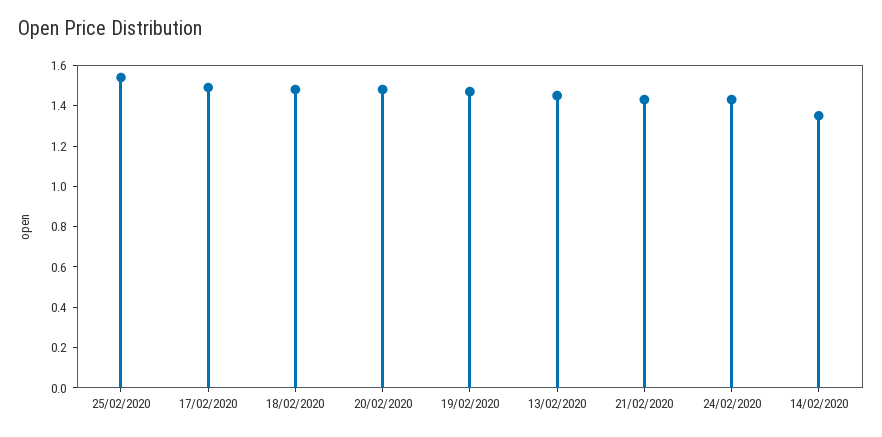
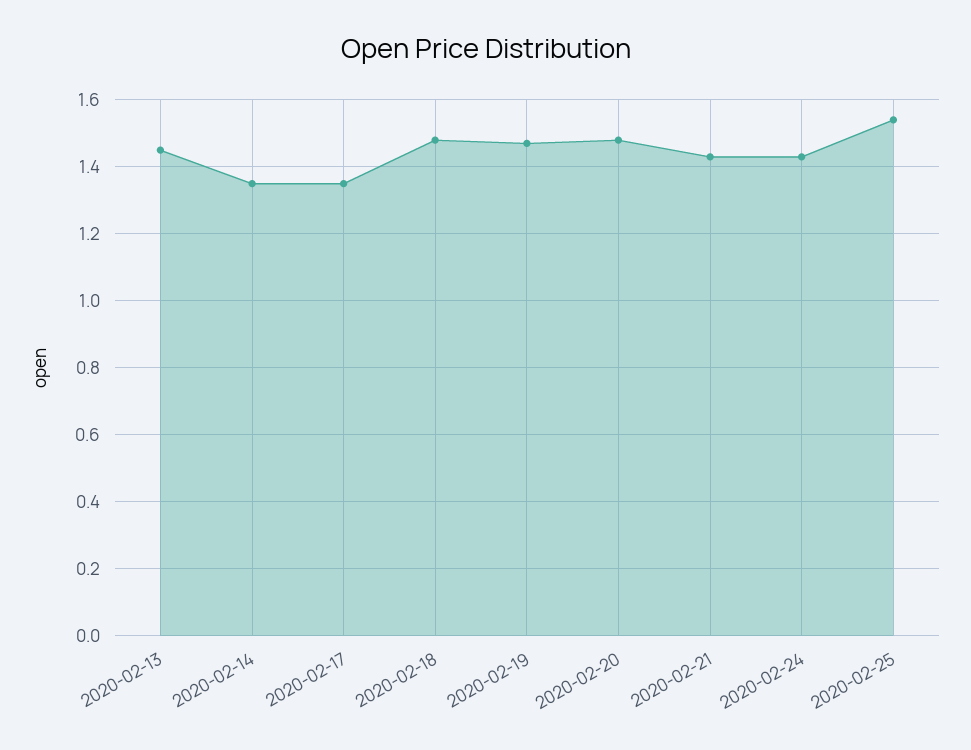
17/02/2020: 1.5 -> 1.35

